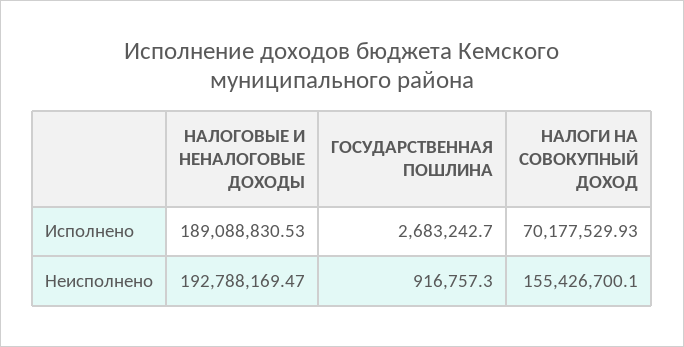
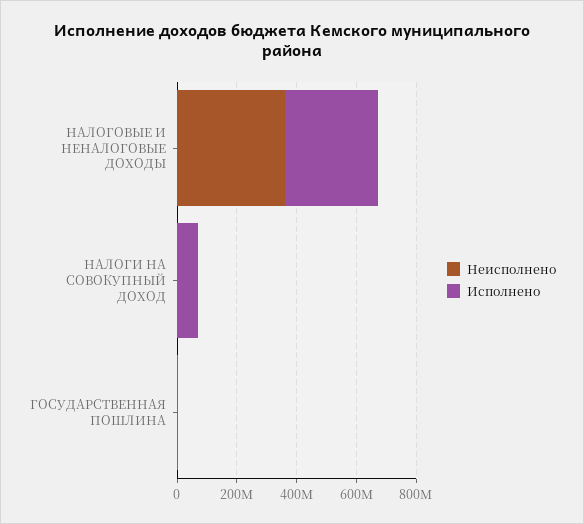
Исполнено, НАЛОГОВЫЕ И НЕНАЛОГОВЫЕ ДОХОДЫ: 189088830.53 -> 300000000
Неисполнено, НАЛОГОВЫЕ И НЕНАЛОГОВЫЕ ДОХОДЫ: 192788169.47 -> 350000000
Неисполнено, НАЛОГИ НА СОВОКУПНЫЙ ДОХОД: 155426700.1 -> 0

